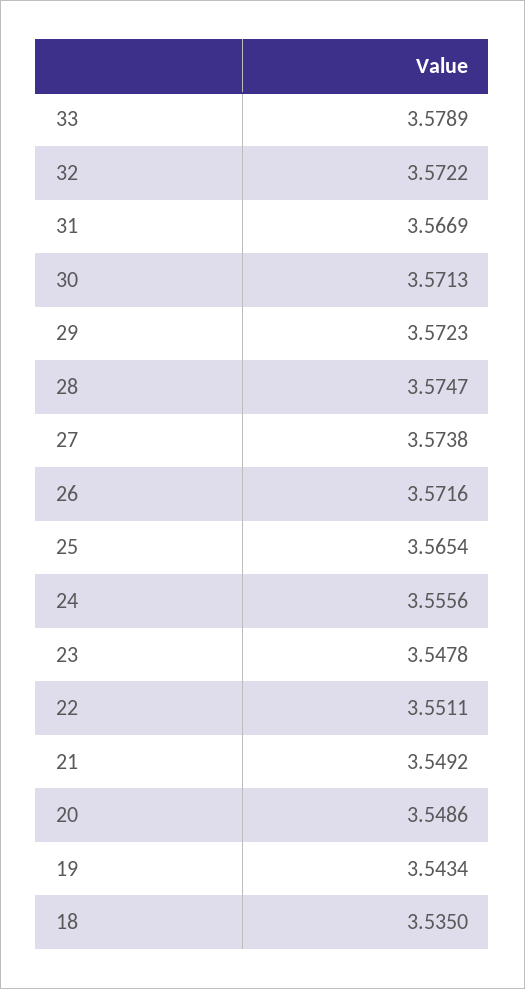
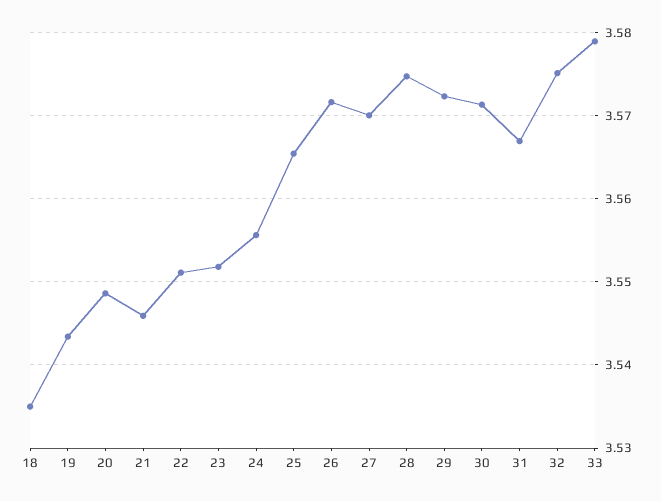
32: 3.5722 -> 3.575
27: 3.5738 -> 3.57
23: 3.5478 -> 3.552
21: 3.5492 -> 3.546

